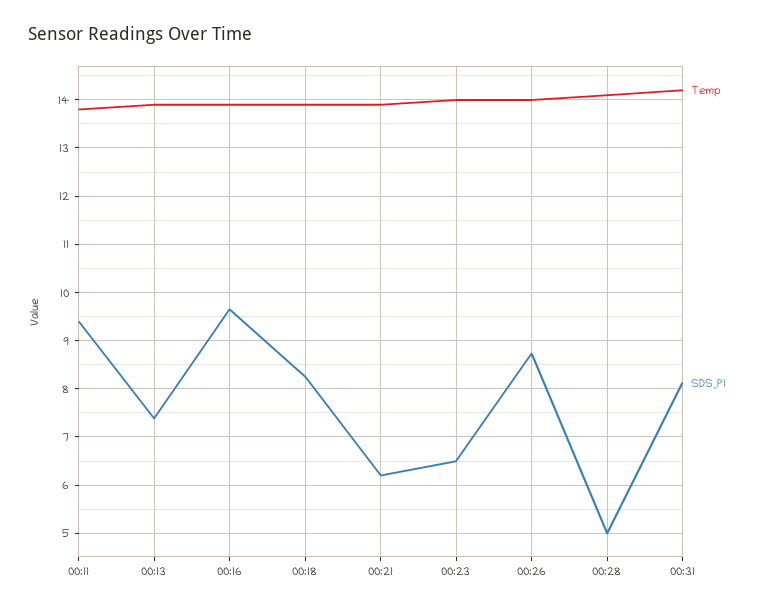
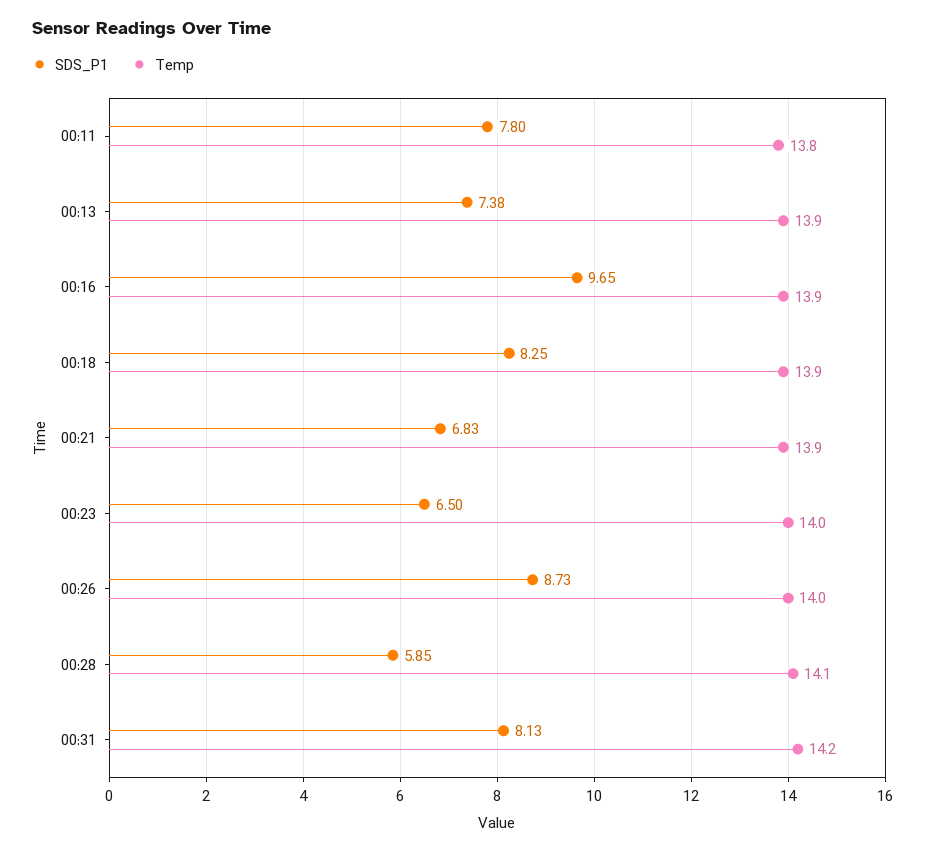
SDS_P1, 00:11: 9.4 -> 7.8
SDS_P1, 00:21: 6.2 -> 6.83
SDS_P1, 00:28: 5 -> 5.85

